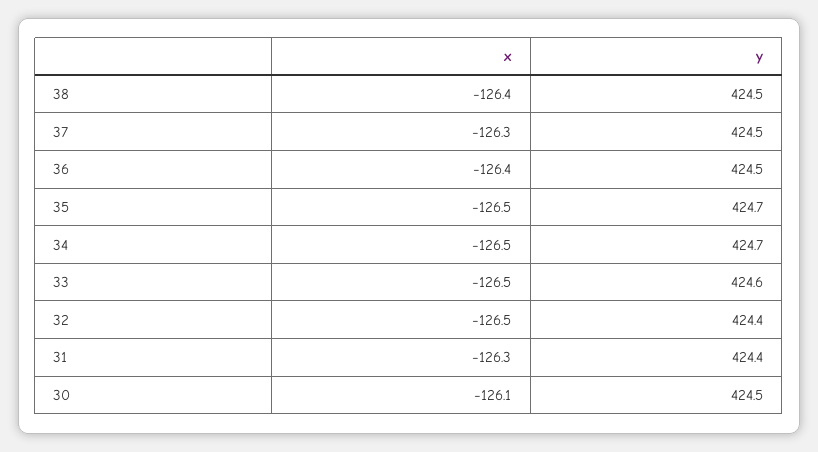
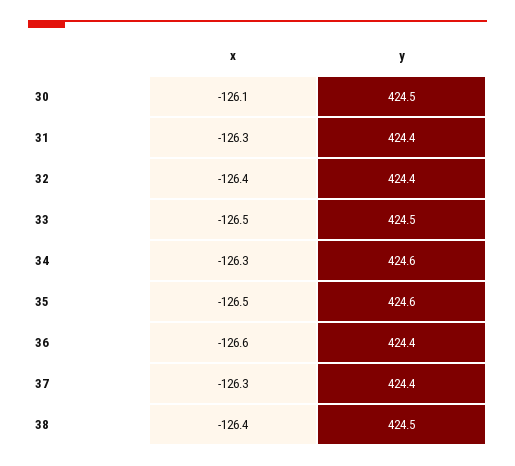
y, 37: 424.5 -> 424.4
x, 36: -126.4 -> -126.6
y, 36: 424.5 -> 424.4
y, 35: 424.7 -> 424.6
x, 34: -126.5 -> -126.3
y, 34: 424.7 -> 424.6
y, 33: 424.6 -> 424.5
x, 32: -126.5 -> -126.4

